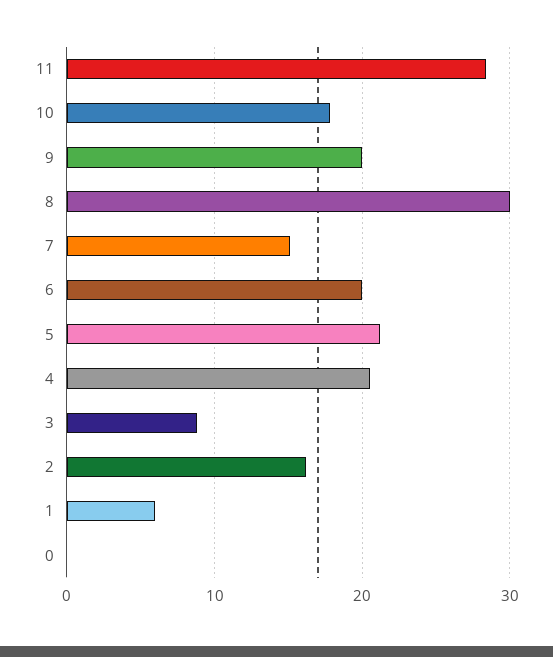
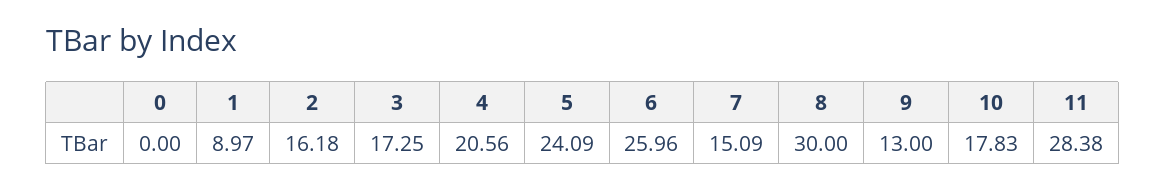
9: 20 -> 13
6: 20 -> 25.96
5: 21 -> 24.09
3: 9 -> 17.25
1: 6 -> 8.97

